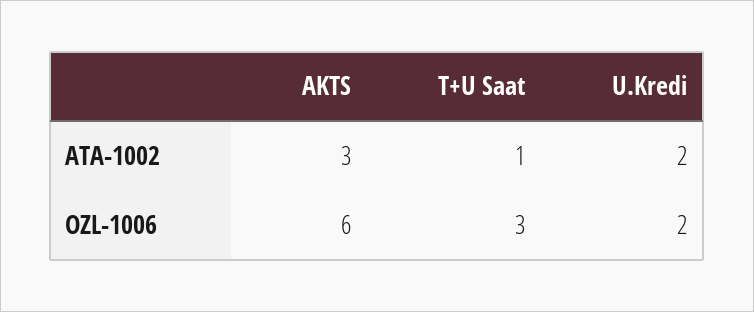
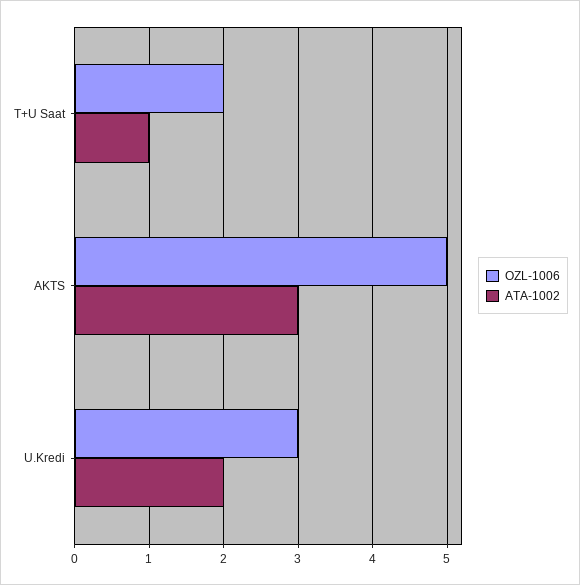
OZL-1006, AKTS: 6 -> 5
OZL-1006, T+U Saat: 3 -> 2
OZL-1006, U.Kredi: 2 -> 3

